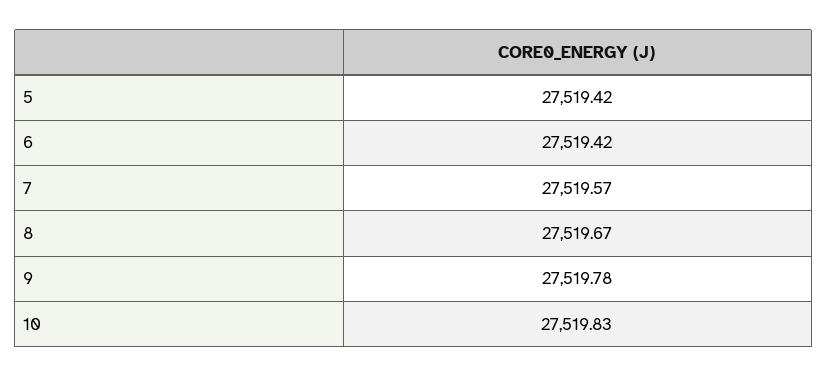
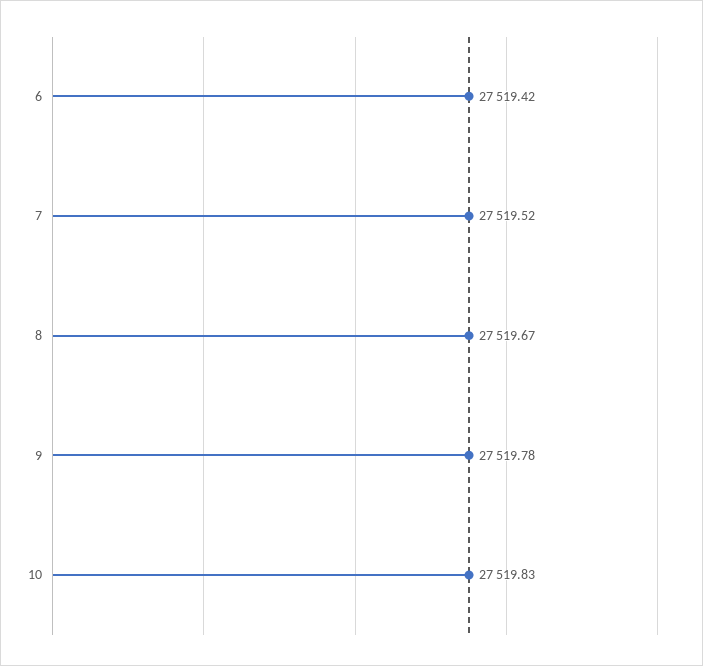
5: 27519.42 -> none
7: 27519.57 -> 27519.52

